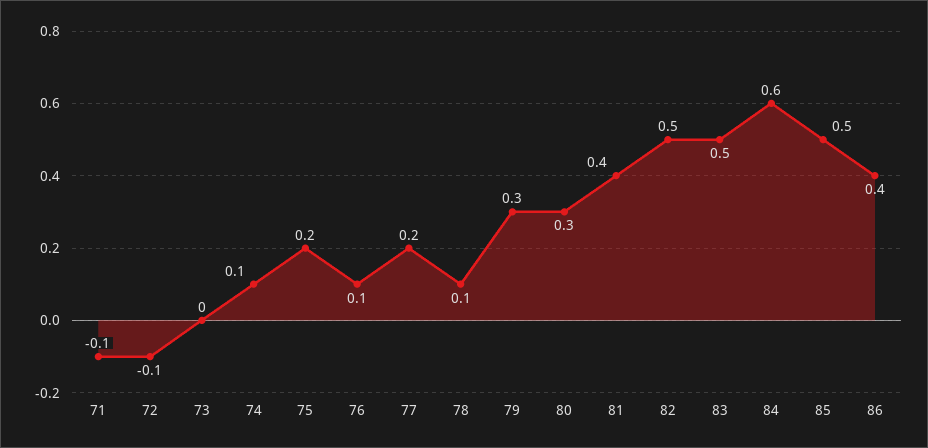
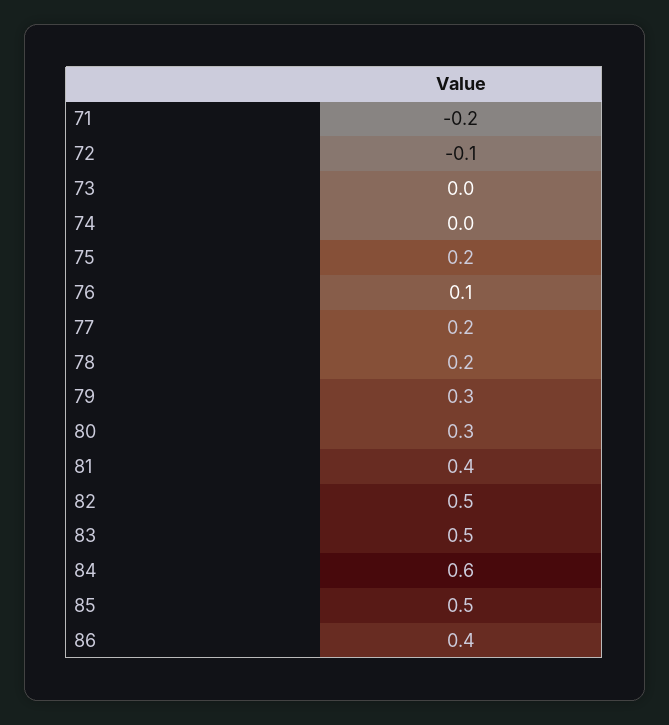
71: -0.1 -> -0.2
74: 0.1 -> 0
78: 0.1 -> 0.2

